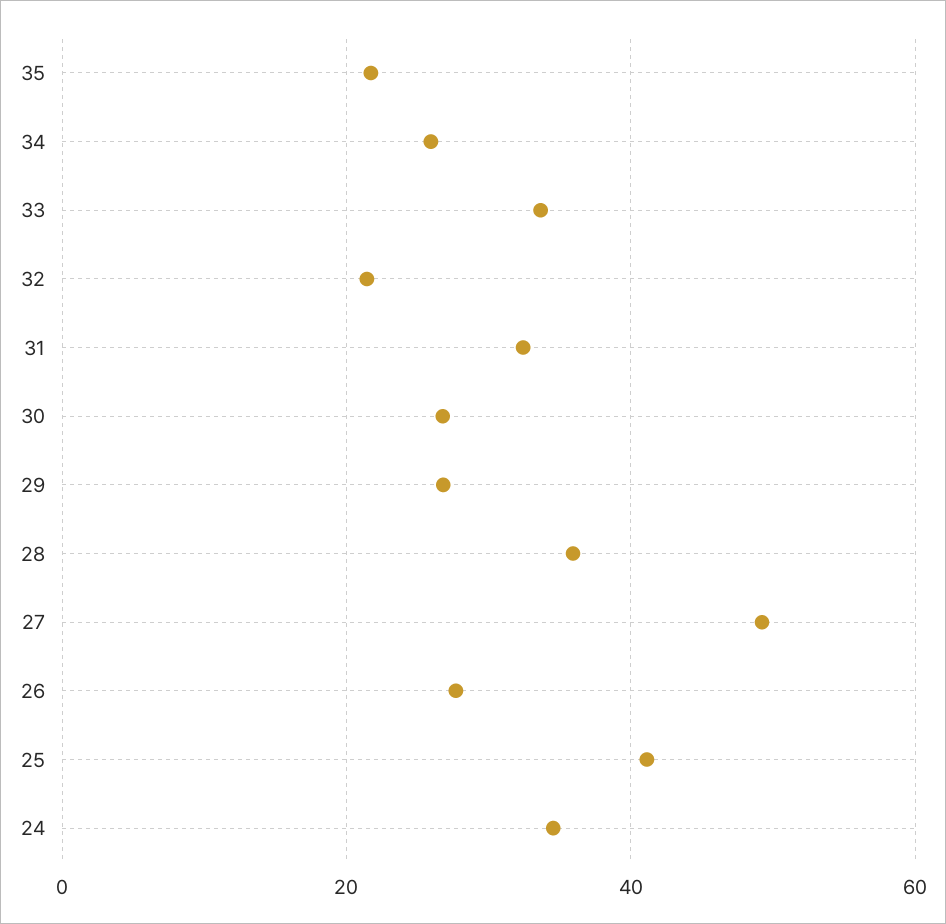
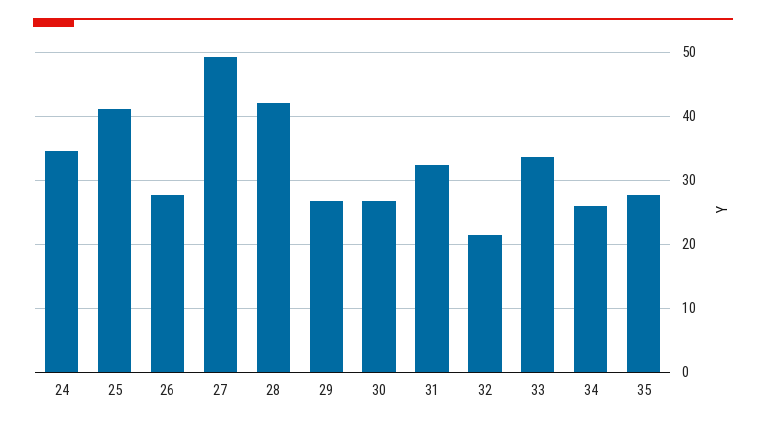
35: 22 -> 28
28: 36 -> 42

